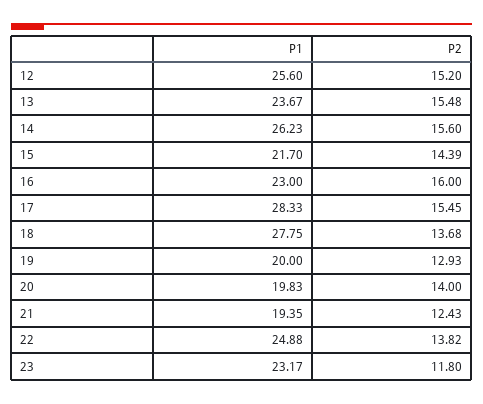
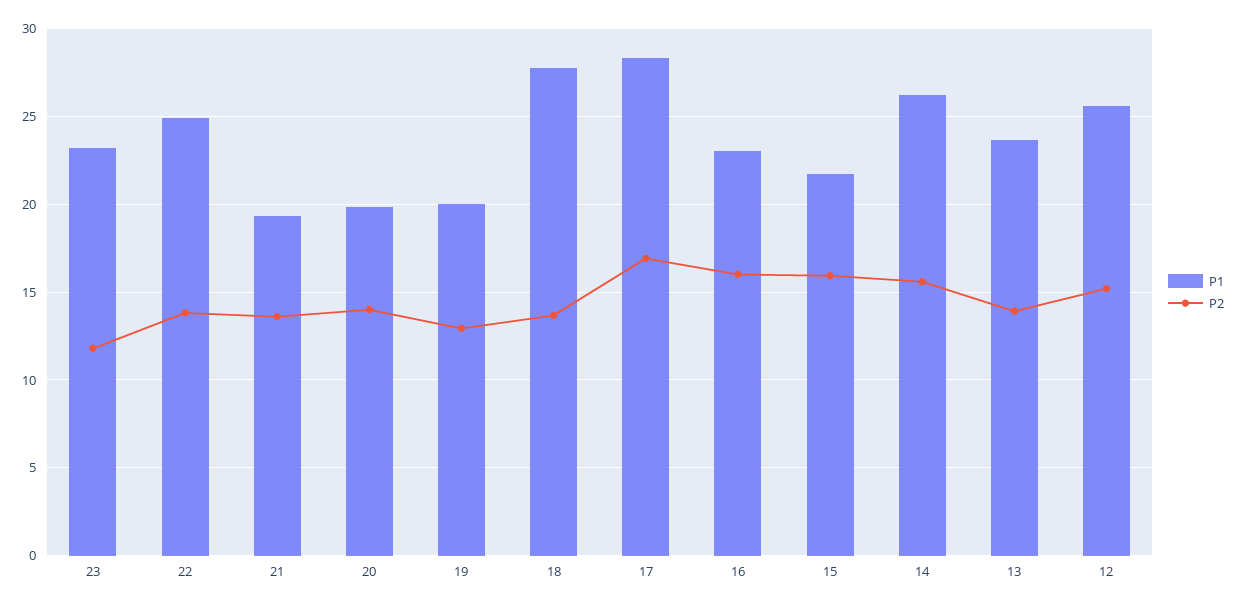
P2, 13: 15.48 -> 14
P2, 15: 14.39 -> 16
P2, 17: 15.45 -> 17
P2, 21: 12.43 -> 13.5

